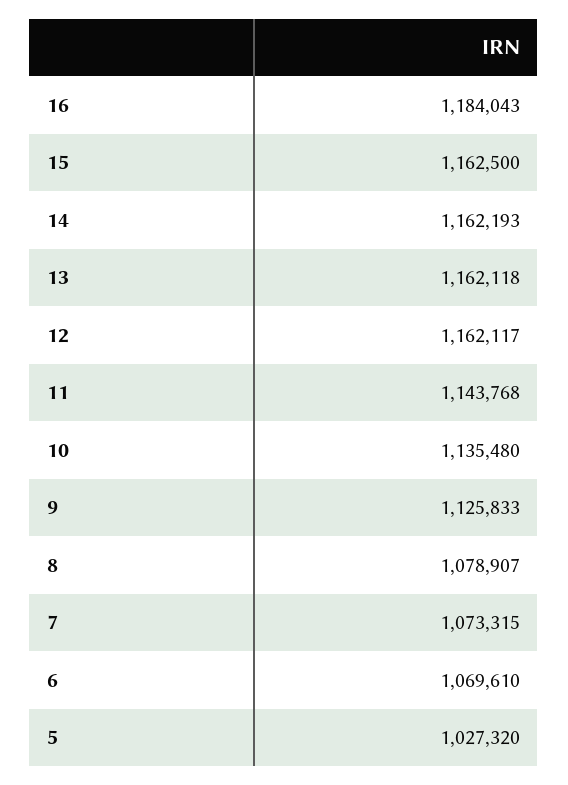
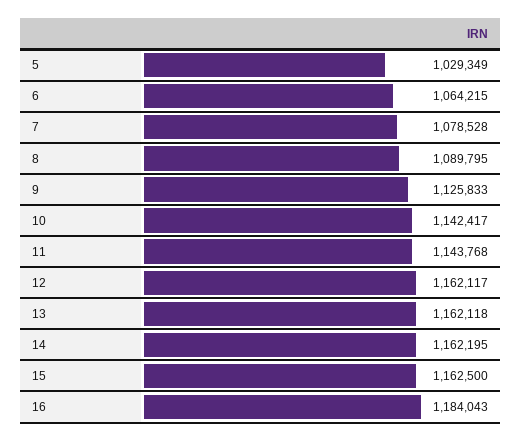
14: 1162193 -> 1162195
10: 1135480 -> 1142417
8: 1078907 -> 1089795
7: 1073315 -> 1078528
6: 1069610 -> 1064215
5: 1027320 -> 1029349

